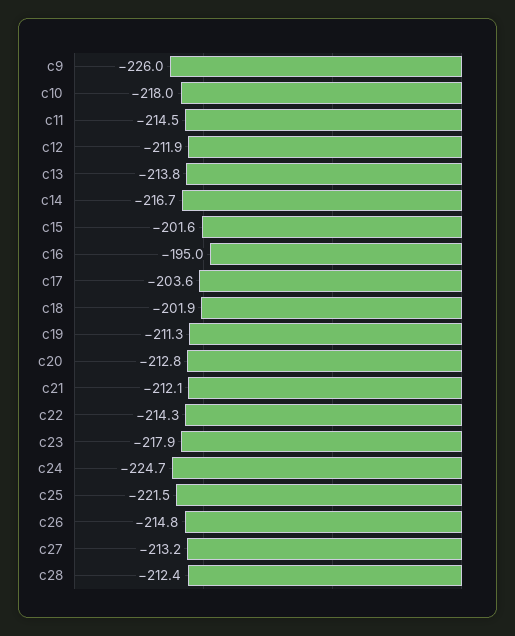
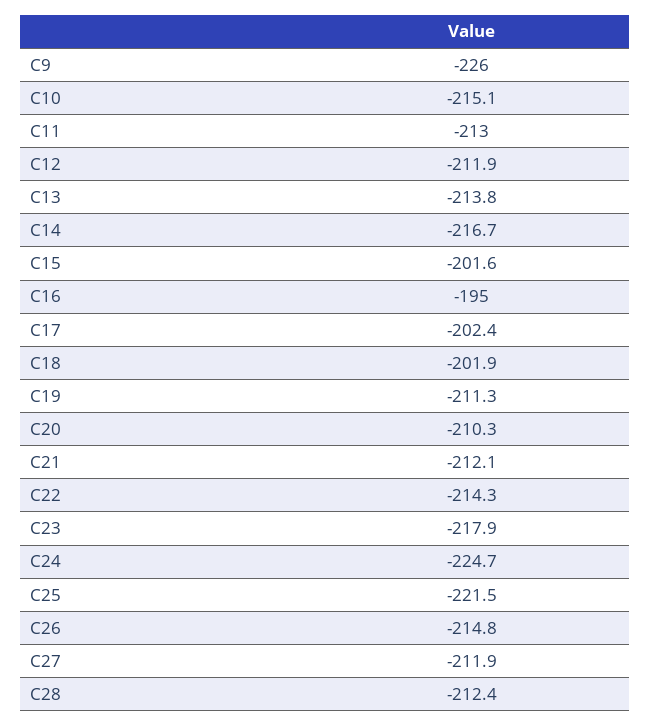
c10: -218 -> -215.1
c11: -214.5 -> -213
c17: -203.6 -> -202.4
c20: -212.8 -> -210.3
c27: -213.2 -> -211.9

